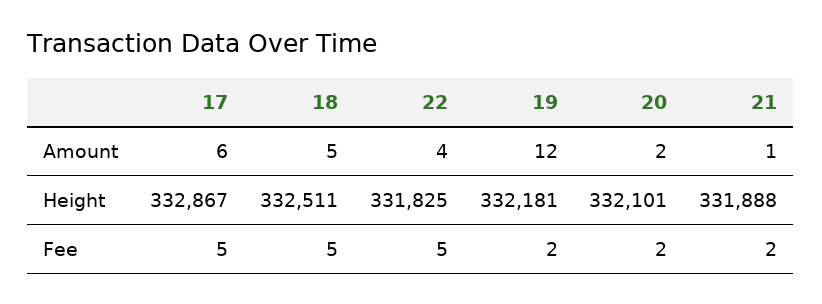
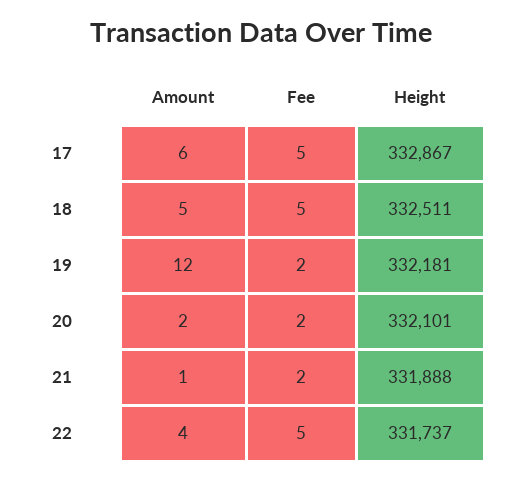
22, Height: 331825 -> 331737

